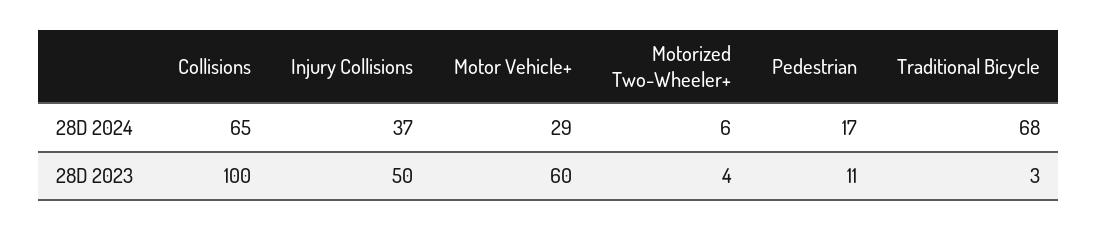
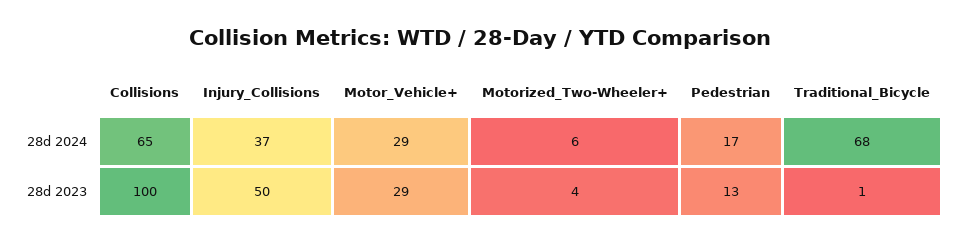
Motor Vehicle+, 28D 2023: 60 -> 29
Pedestrian, 28D 2023: 11 -> 13
Traditional Bicycle, 28D 2023: 3 -> 1

